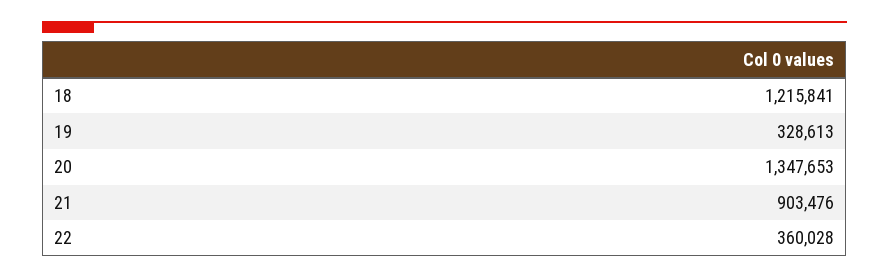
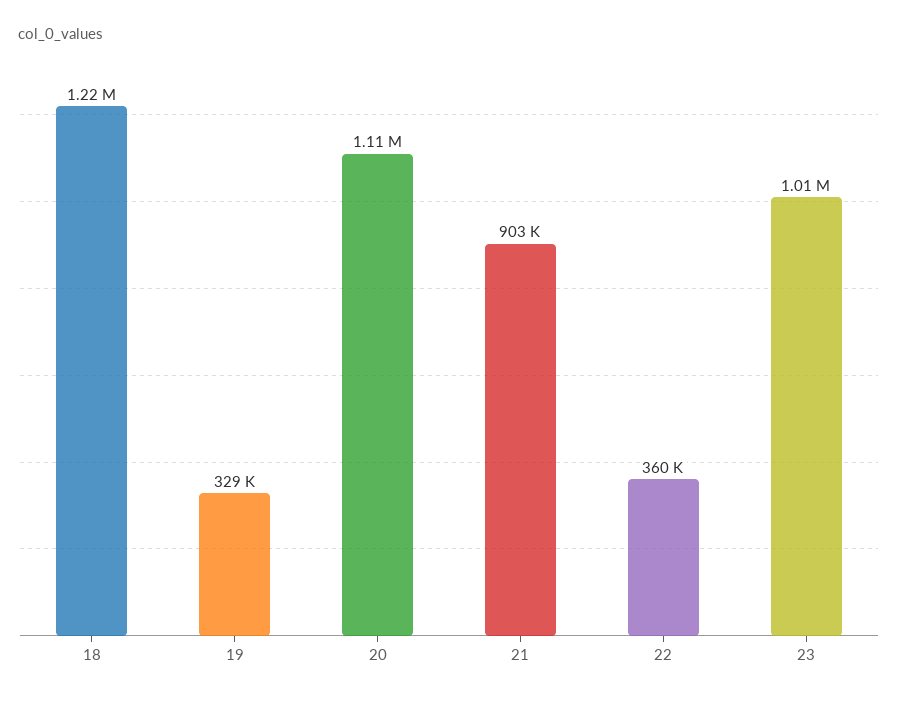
20: 1347653 -> 1110000
23: none -> 1010000

